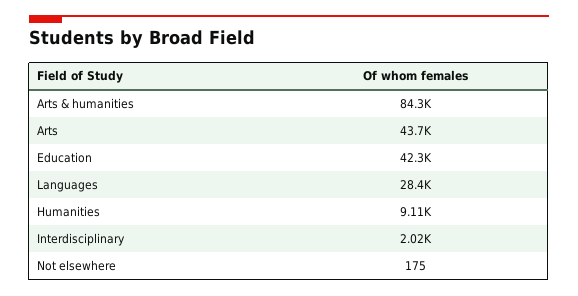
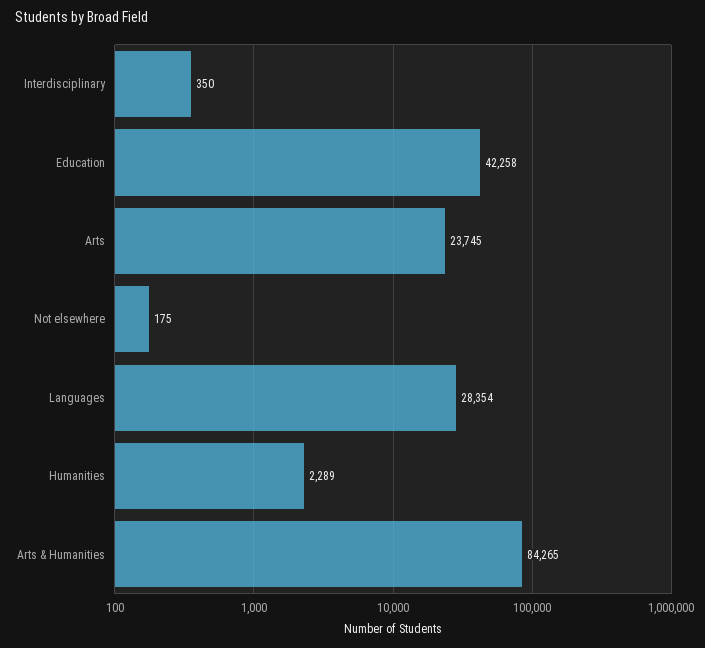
Arts: 43700 -> 23745
Humanities: 9110 -> 2289
Interdisciplinary: 2020 -> 350

